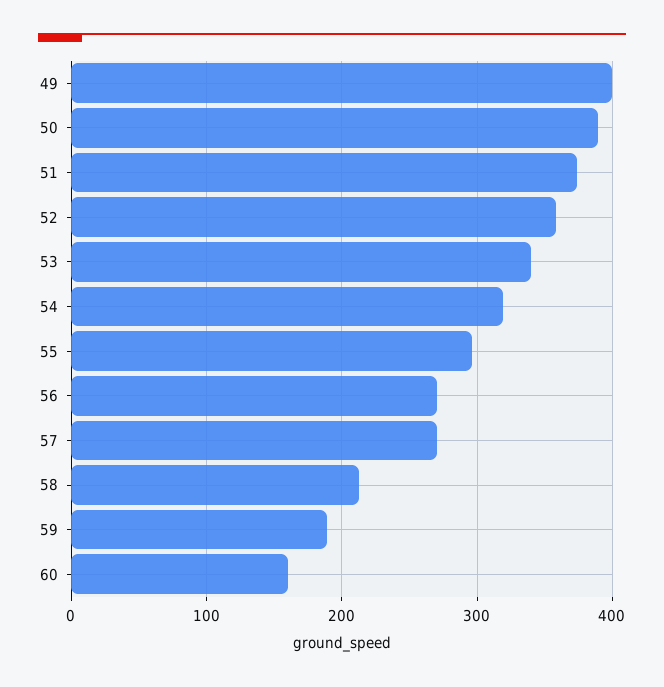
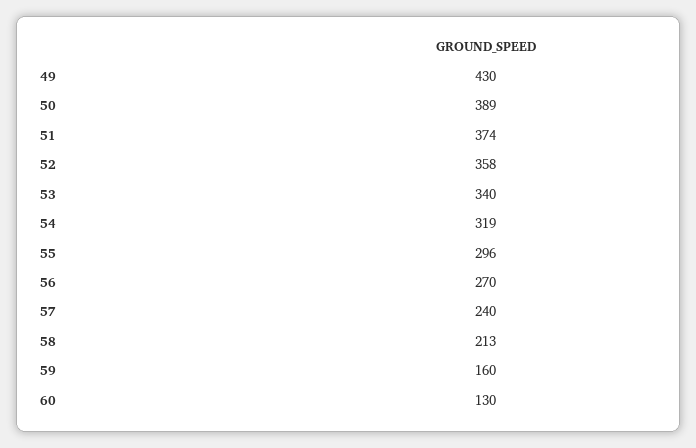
49: 400 -> 430
57: 270 -> 240
59: 190 -> 160
60: 160 -> 130

